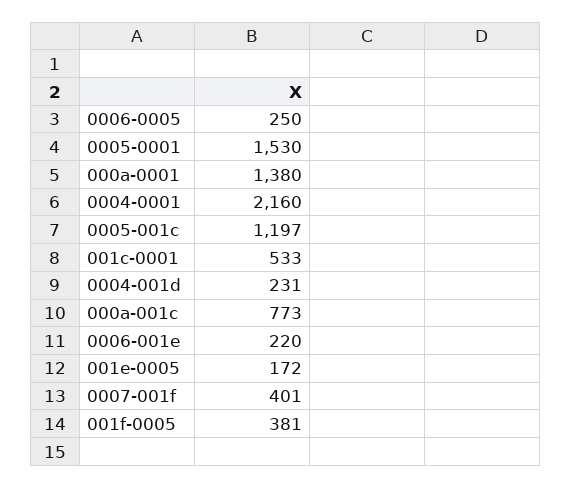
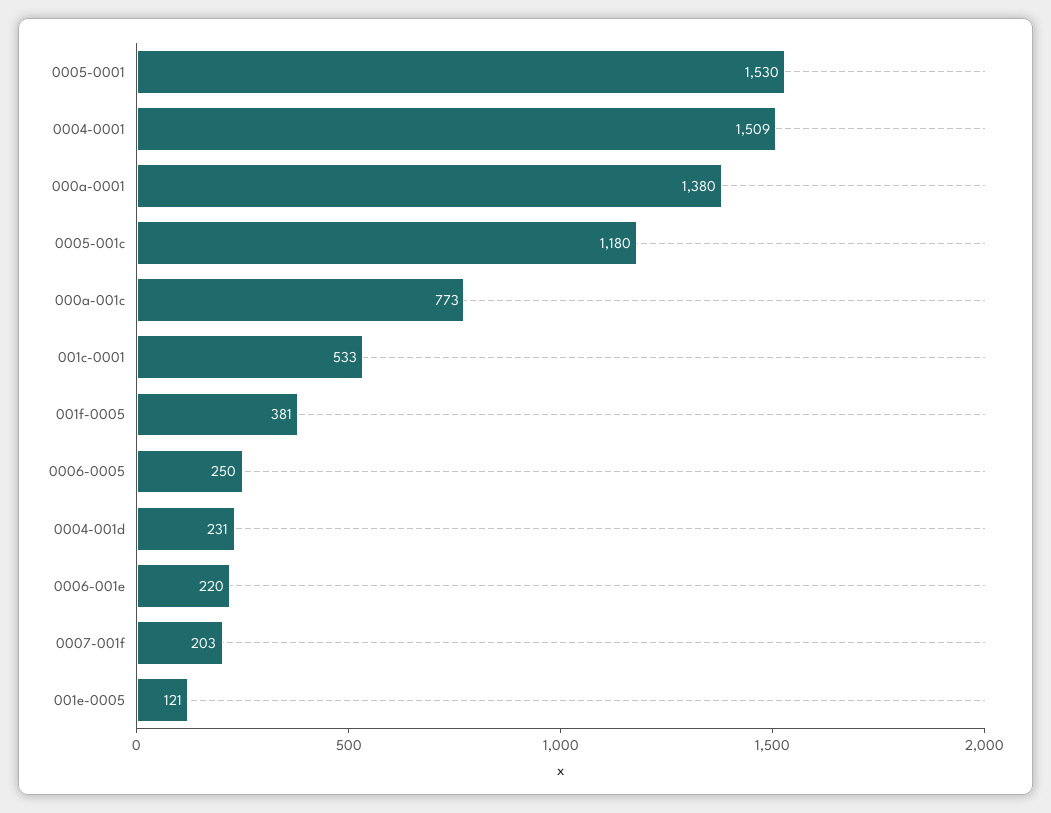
0004-0001: 2160 -> 1509
0005-001c: 1197 -> 1180
001e-0005: 172 -> 121
0007-001f: 401 -> 203

